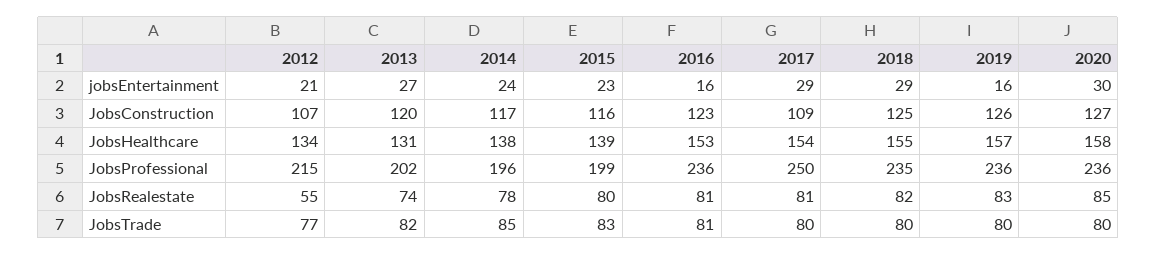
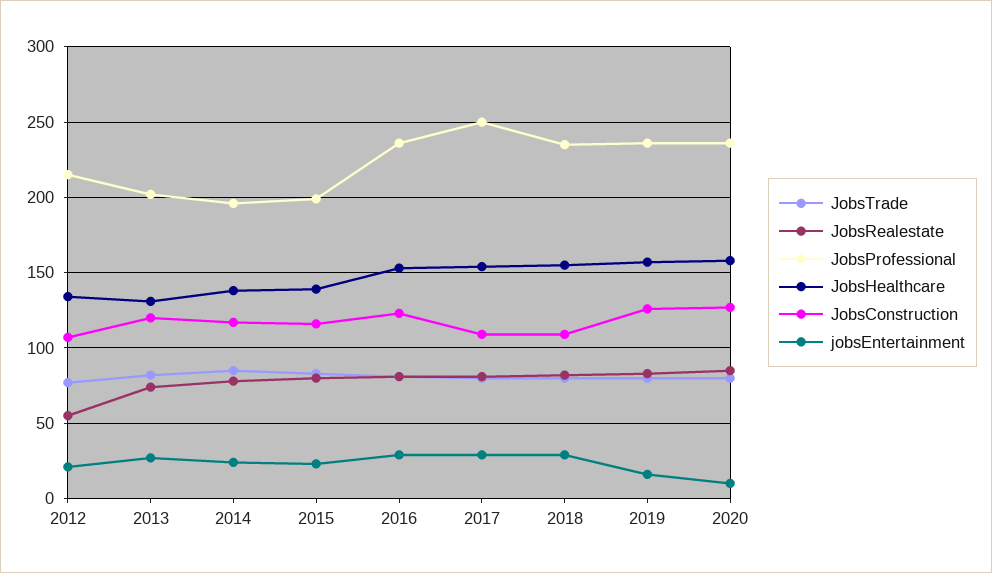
jobsEntertainment, 2016: 16 -> 30
jobsEntertainment, 2020: 30 -> 10
JobsConstruction, 2018: 125 -> 110

